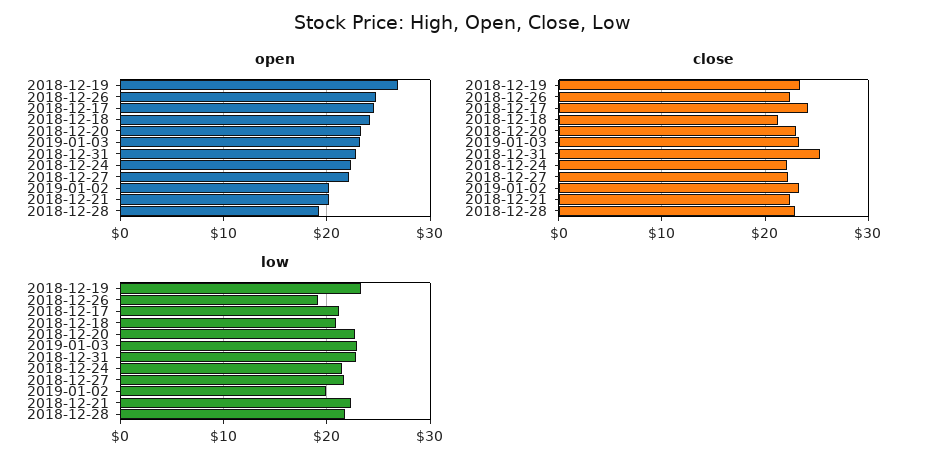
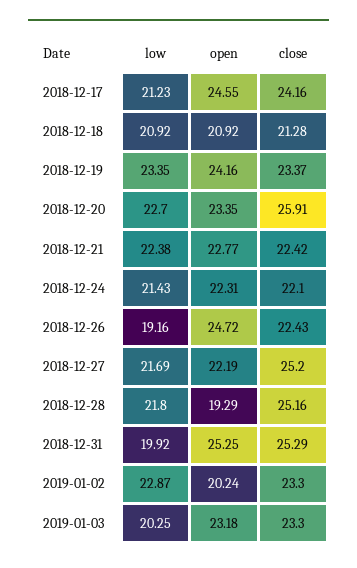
open, 2018-12-19: 27 -> 24.16
open, 2018-12-18: 24 -> 20.92
open, 2018-12-31: 23 -> 25.25
open, 2018-12-21: 20 -> 22.77
close, 2018-12-20: 23 -> 25.91
close, 2018-12-27: 22 -> 25.2
close, 2018-12-28: 23 -> 25.16
low, 2019-01-03: 23 -> 20.25
low, 2018-12-31: 23 -> 19.92
low, 2019-01-02: 20 -> 22.87

